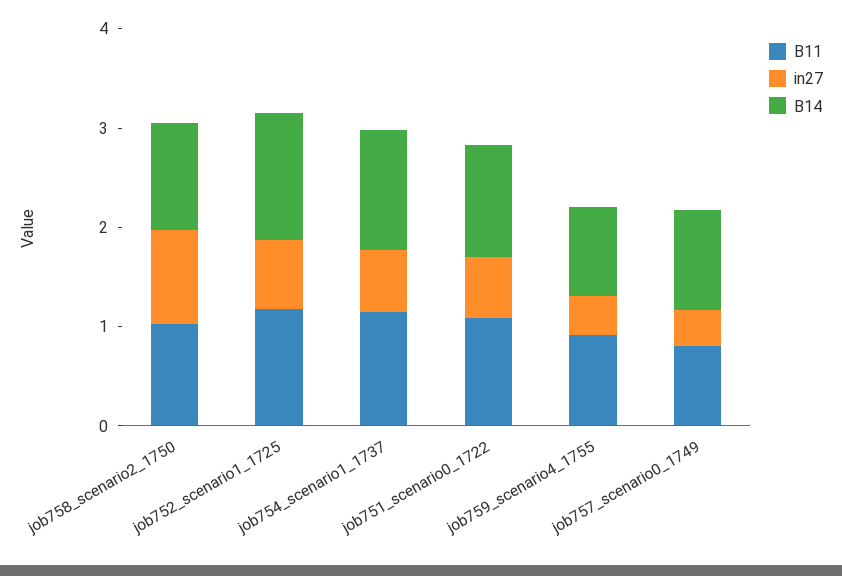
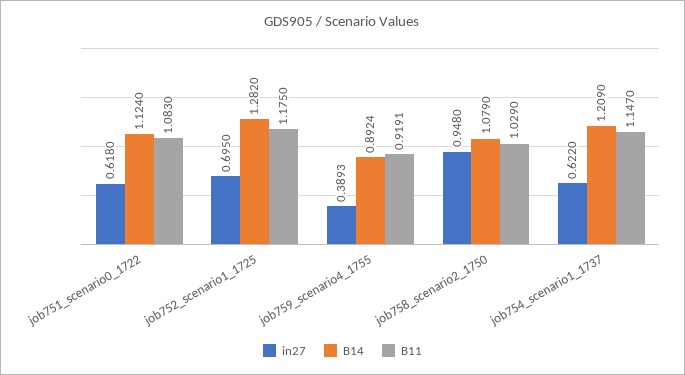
B11, job757_scenario0_1749: 0.8 -> none
in27, job757_scenario0_1749: 0.4 -> none
B14, job757_scenario0_1749: 1 -> none

